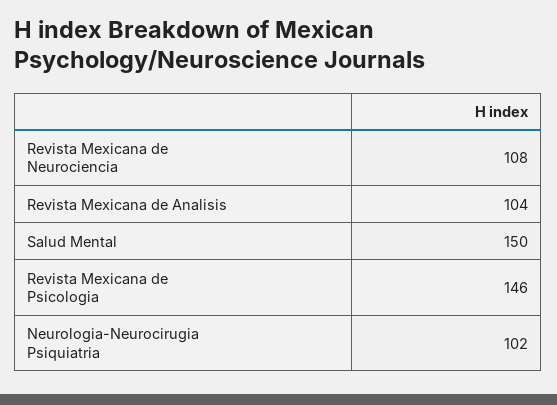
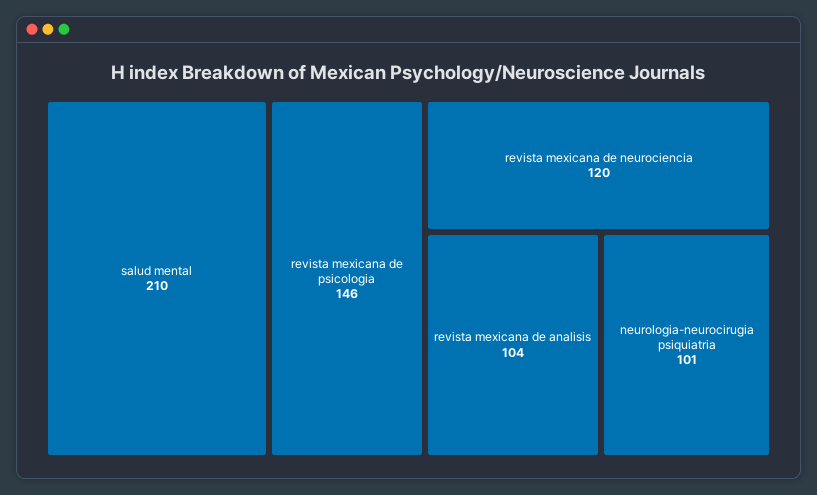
Revista Mexicana de Neurociencia: 108 -> 120
Salud Mental: 150 -> 210
Neurologia-Neurocirugia Psiquiatria: 102 -> 101

